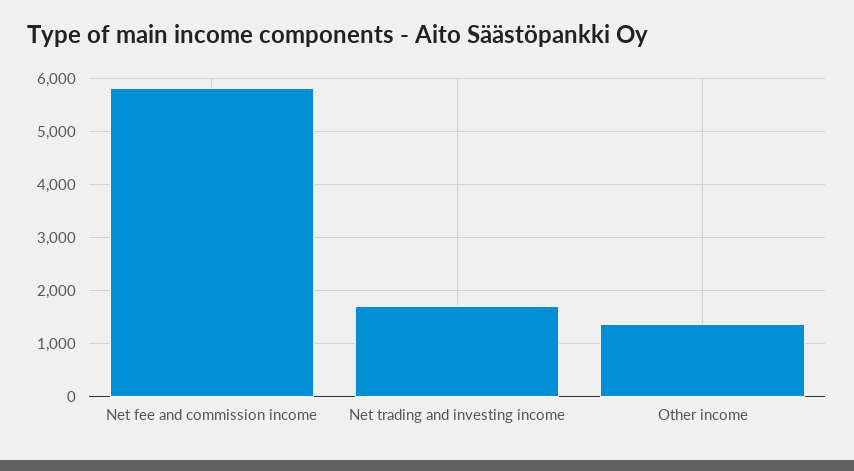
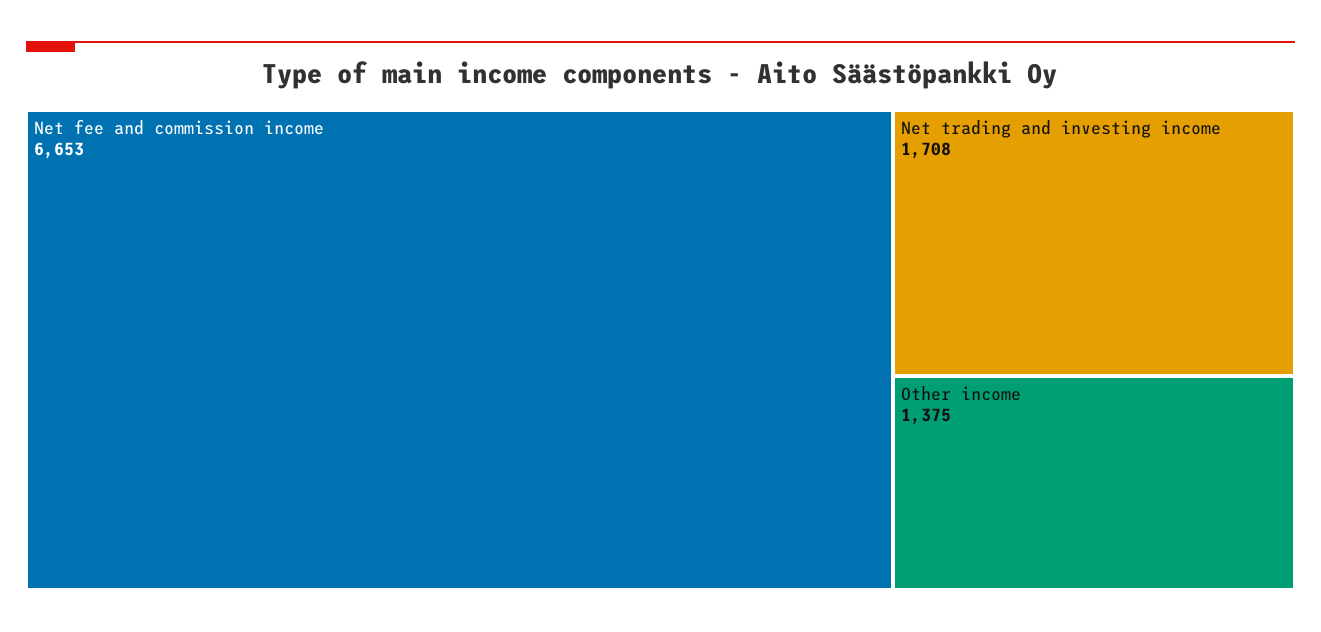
Net fee and commission income: 5800 -> 6653

